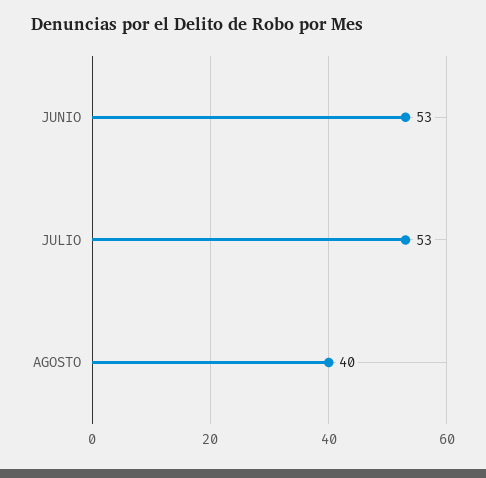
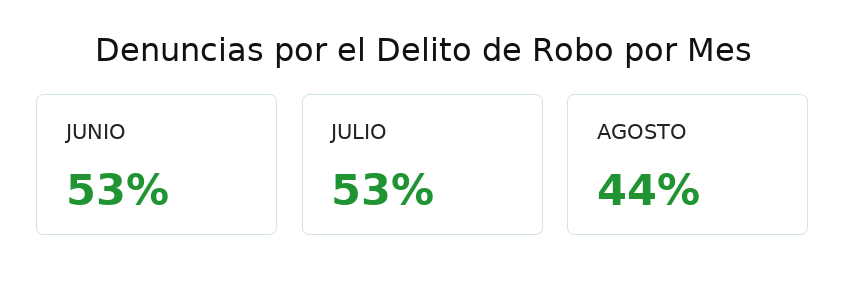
AGOSTO: 40 -> 44

